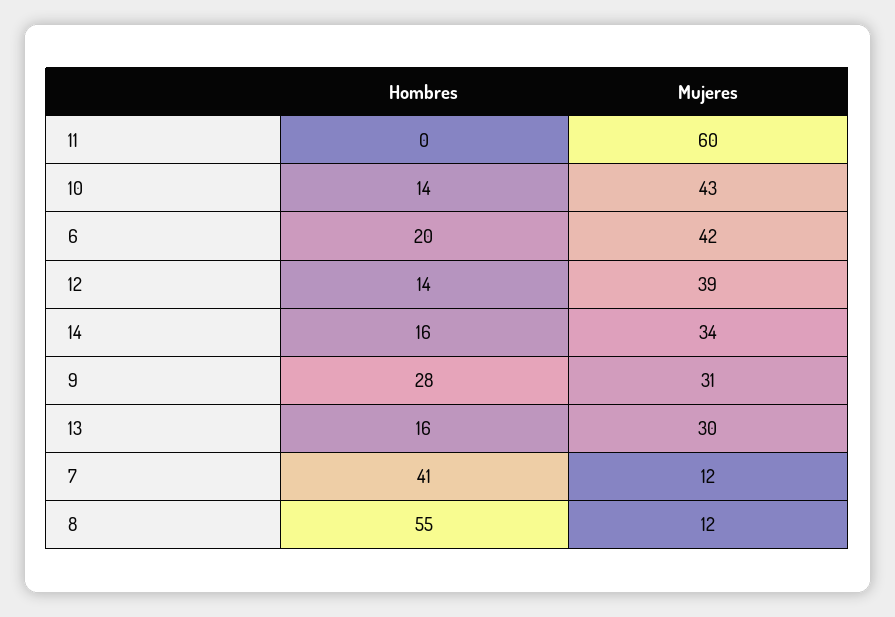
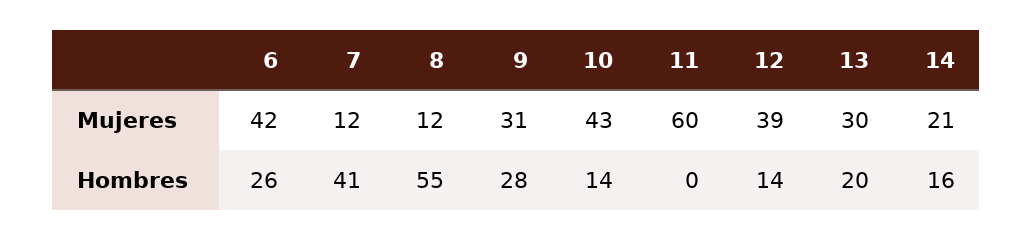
Hombres, 6: 20 -> 26
Mujeres, 14: 34 -> 21
Hombres, 13: 16 -> 20

